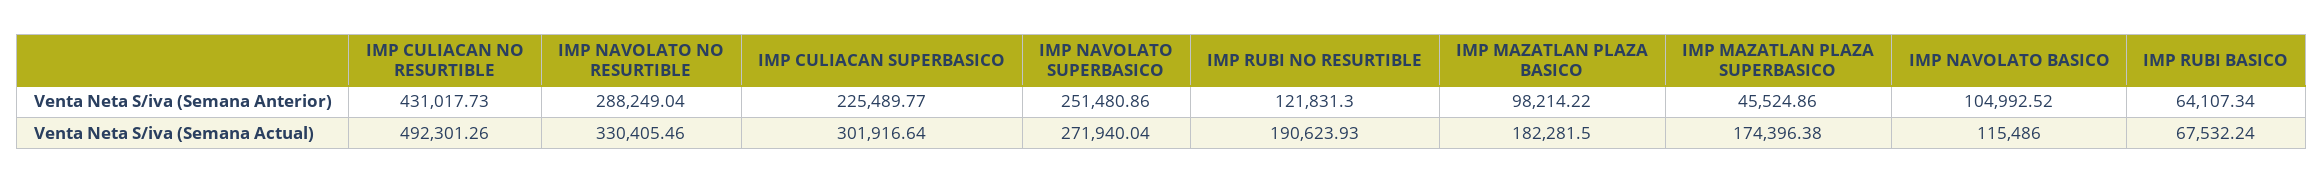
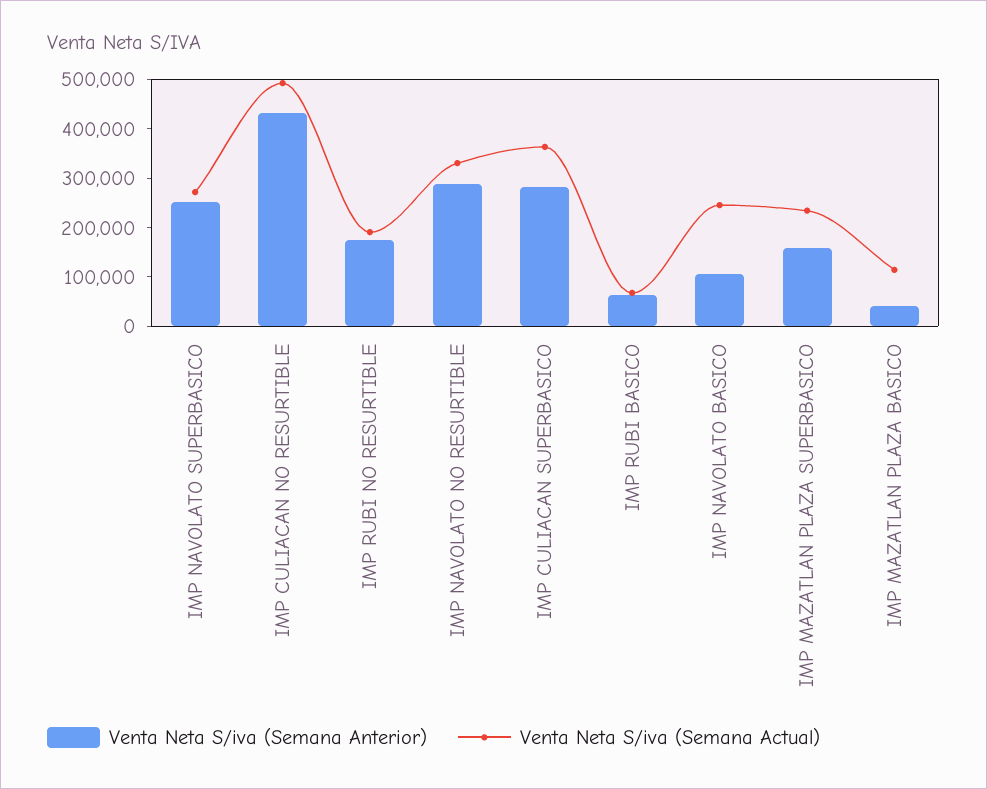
Venta Neta S/iva (Semana Anterior), IMP CULIACAN SUPERBASICO: 225489.77 -> 280000
Venta Neta S/iva (Semana Anterior), IMP RUBI NO RESURTIBLE: 121831.3 -> 180000
Venta Neta S/iva (Semana Anterior), IMP MAZATLAN PLAZA BASICO: 98214.22 -> 40000
Venta Neta S/iva (Semana Anterior), IMP MAZATLAN PLAZA SUPERBASICO: 45524.86 -> 160000
Venta Neta S/iva (Semana Actual), IMP CULIACAN SUPERBASICO: 301916.64 -> 360000
Venta Neta S/iva (Semana Actual), IMP MAZATLAN PLAZA BASICO: 182281.5 -> 120000
Venta Neta S/iva (Semana Actual), IMP MAZATLAN PLAZA SUPERBASICO: 174396.38 -> 240000
Venta Neta S/iva (Semana Actual), IMP NAVOLATO BASICO: 115486 -> 240000

